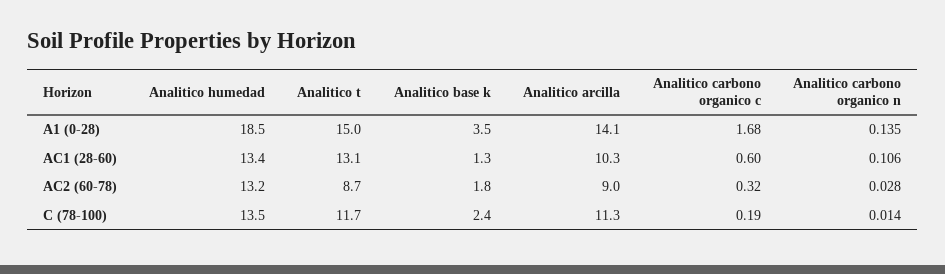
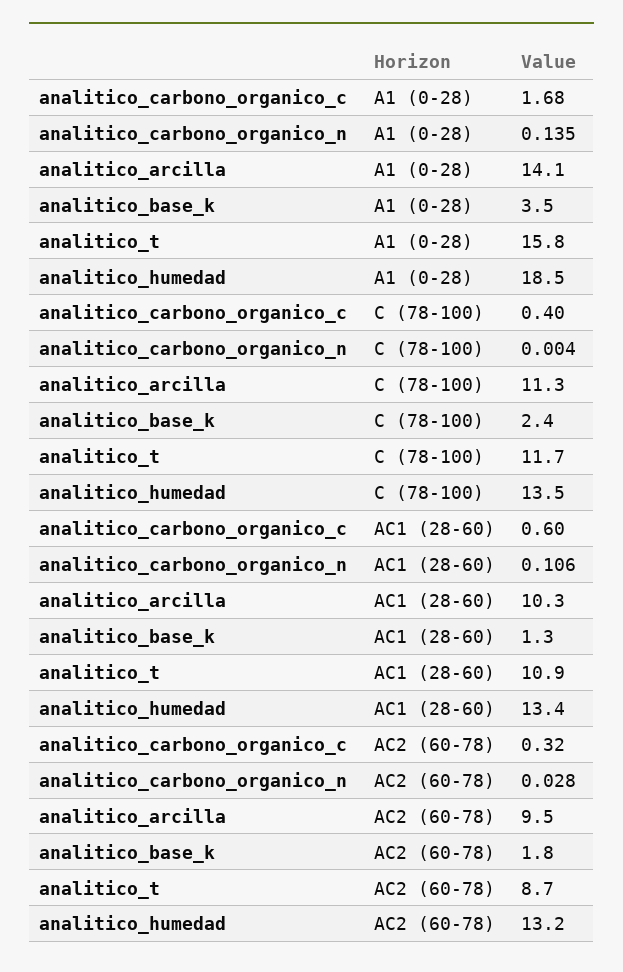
Analitico t, A1 (0-28): 15 -> 15.8
Analitico t, AC1 (28-60): 13.1 -> 10.9
Analitico arcilla, AC2 (60-78): 9 -> 9.5
Analitico carbono organico c, C (78-100): 0.19 -> 0.4
Analitico carbono organico n, C (78-100): 0.014 -> 0.004

